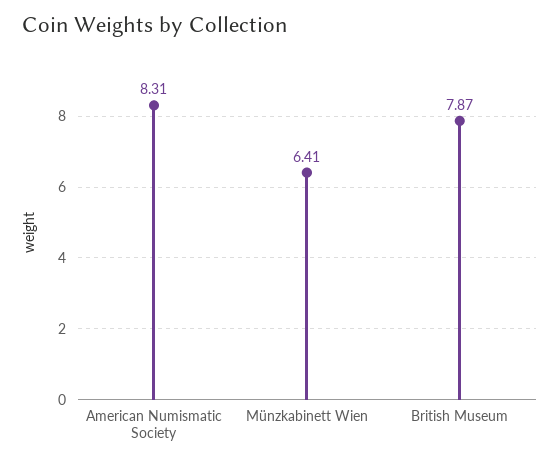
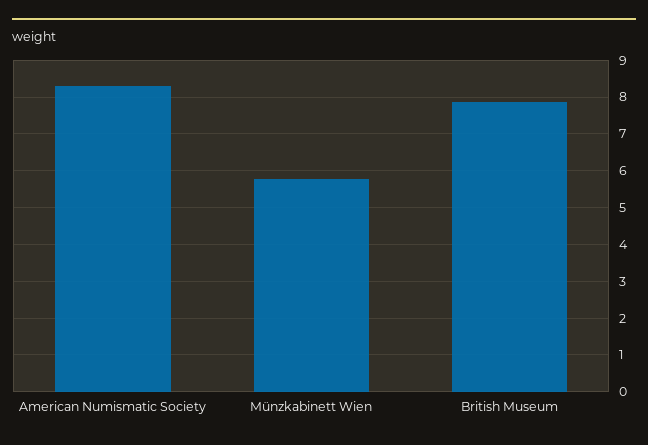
Münzkabinett Wien: 6.41 -> 5.8

